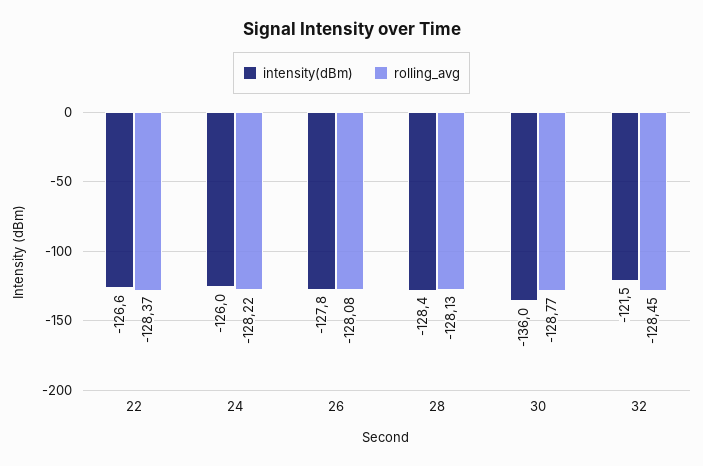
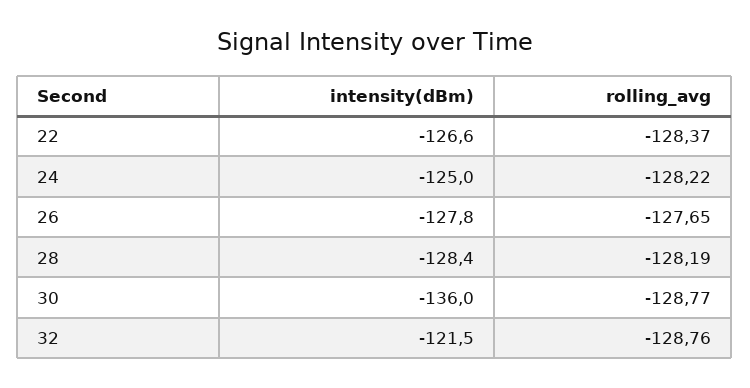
intensity(dBm), 24: -126 -> -125
rolling_avg, 26: -128.08 -> -127.65
rolling_avg, 28: -128.13 -> -128.19
rolling_avg, 32: -128.45 -> -128.76

